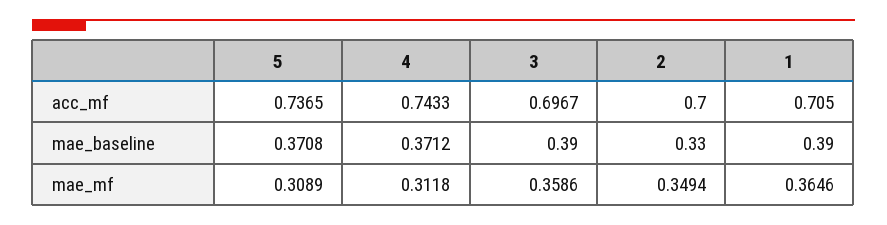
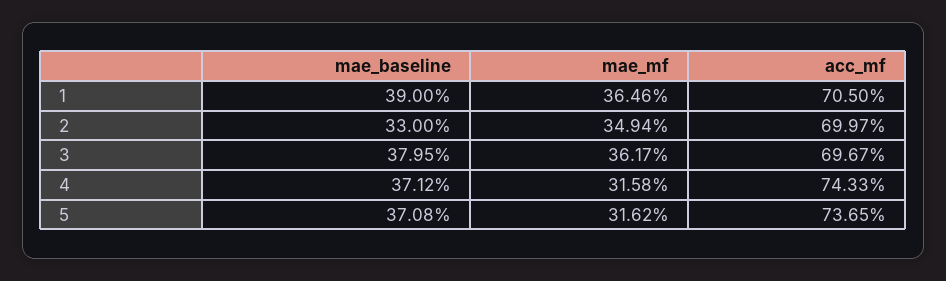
2, acc_mf: 0.7 -> 0.6997
3, mae_baseline: 0.39 -> 0.3795
5, mae_mf: 0.3089 -> 0.3162
4, mae_mf: 0.3118 -> 0.3158
3, mae_mf: 0.3586 -> 0.3617

